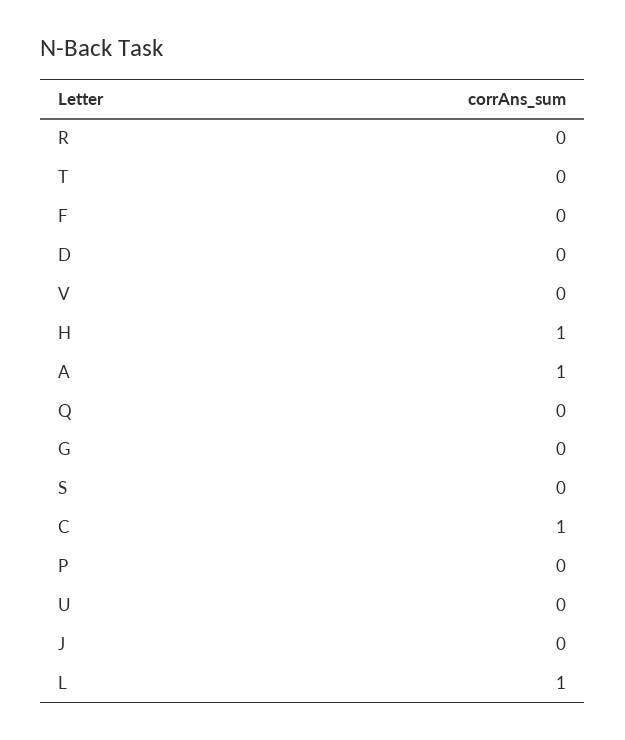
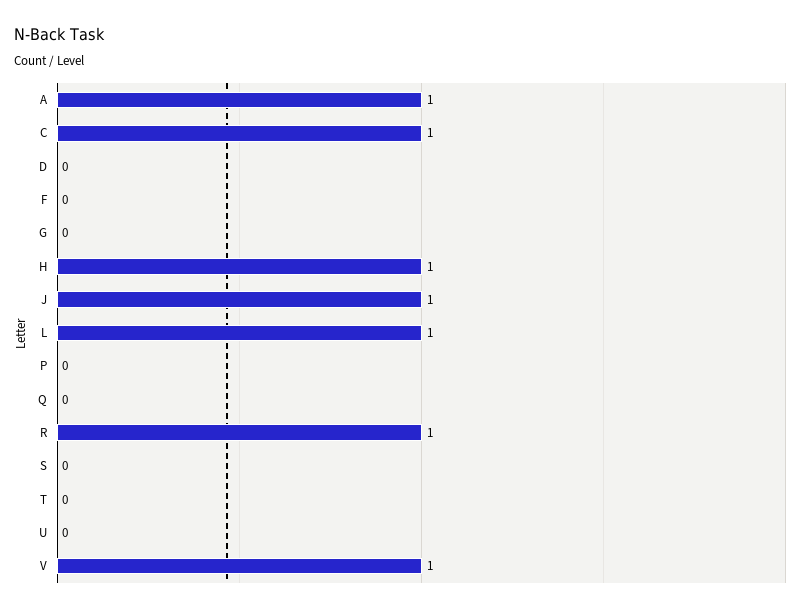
R: 0 -> 1
V: 0 -> 1
J: 0 -> 1

